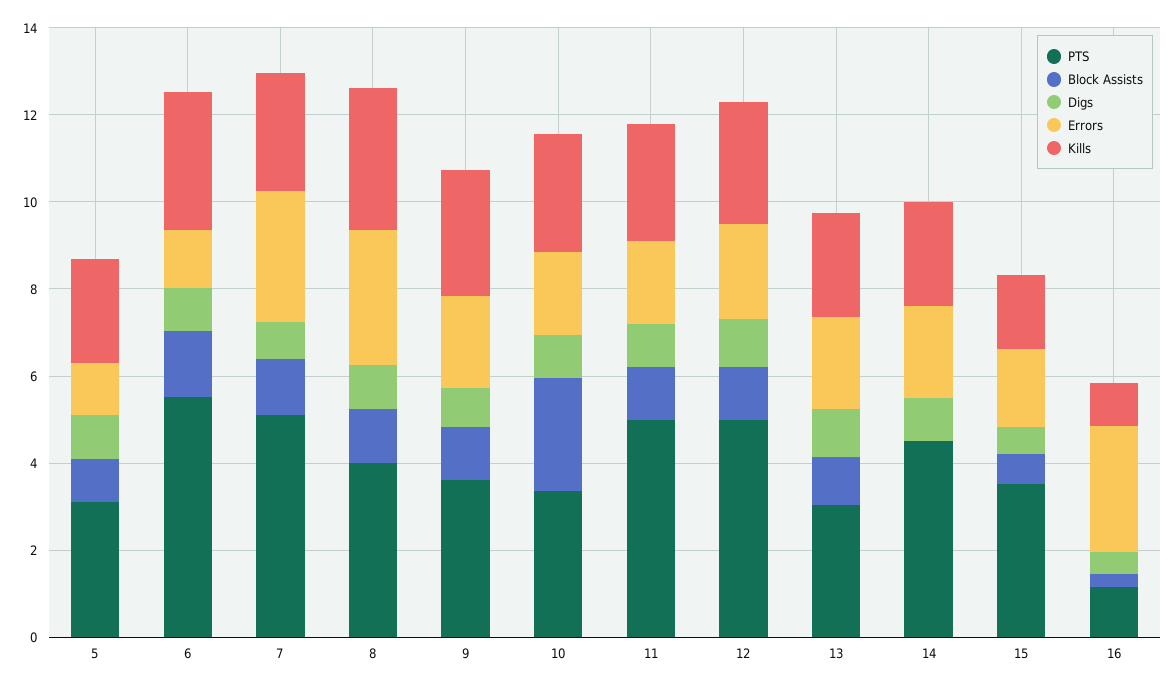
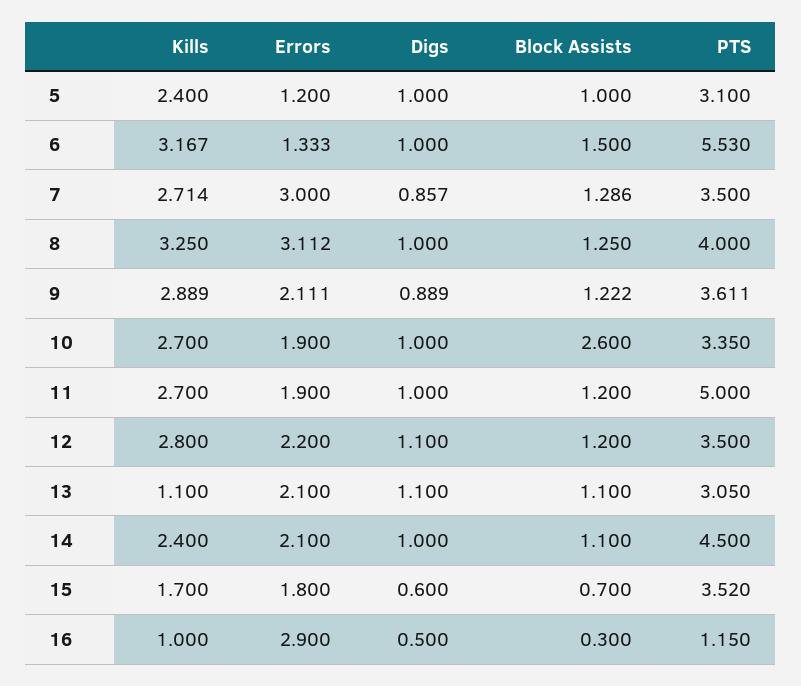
PTS, 7: 5 -> 3.5
PTS, 12: 5 -> 3.5
Kills, 13: 2.5 -> 1.1
Block Assists, 14: 0 -> 1.1

